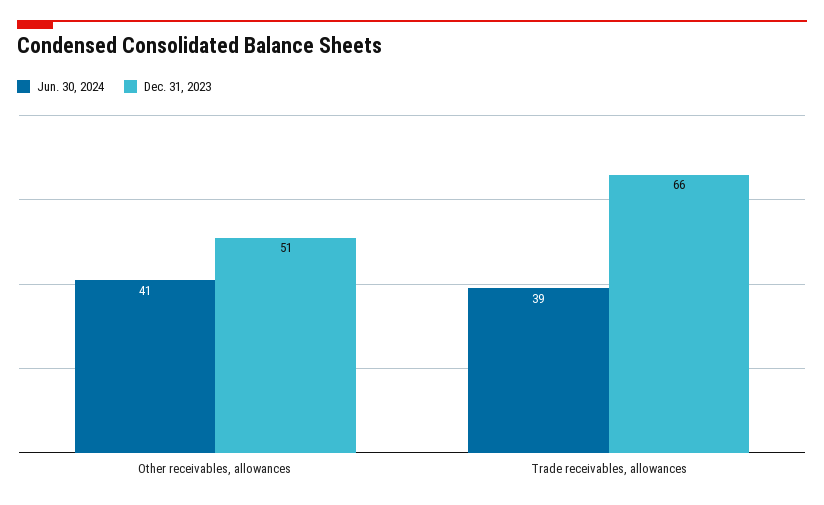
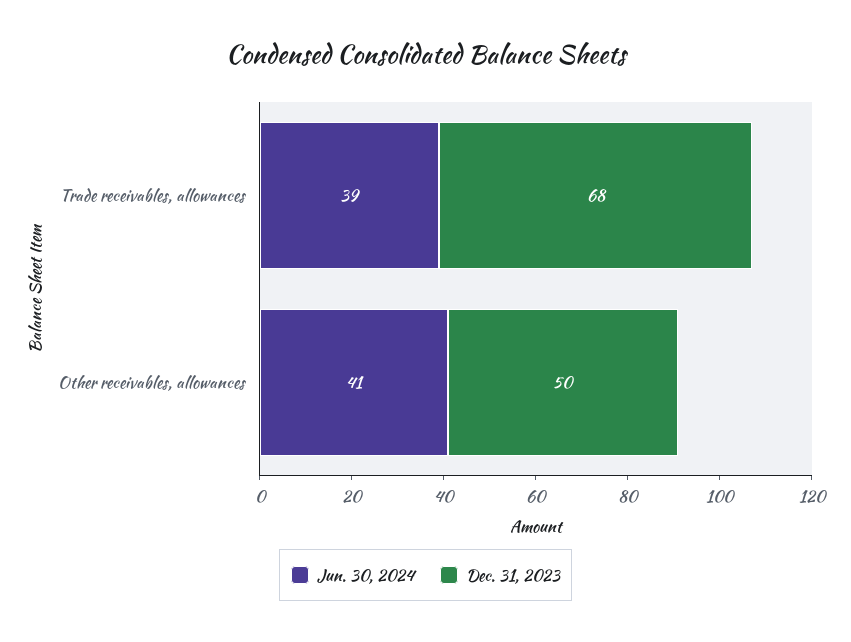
Dec. 31, 2023, Other receivables, allowances: 51 -> 50
Dec. 31, 2023, Trade receivables, allowances: 66 -> 68

